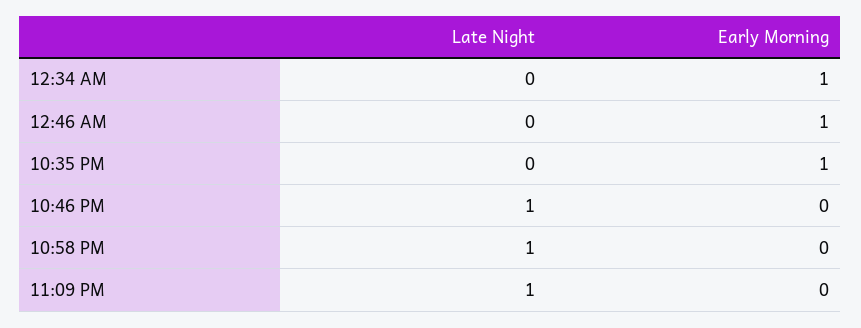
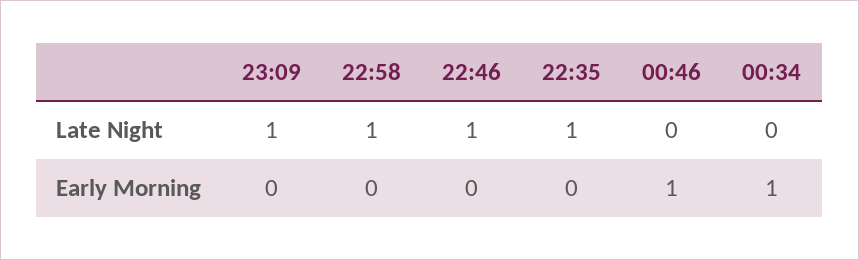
Late Night, 10:35 PM: 0 -> 1
Early Morning, 10:35 PM: 1 -> 0

